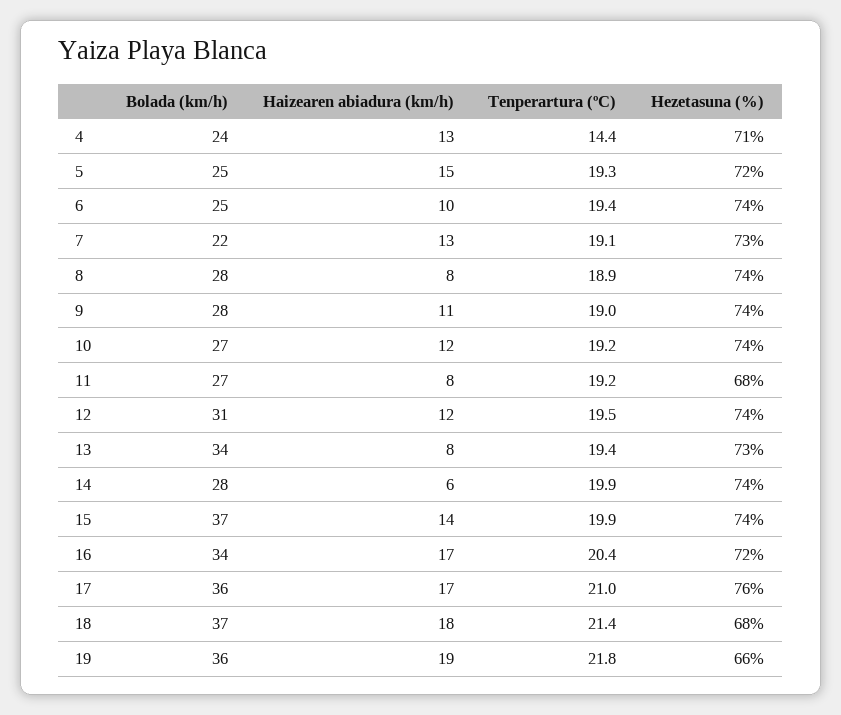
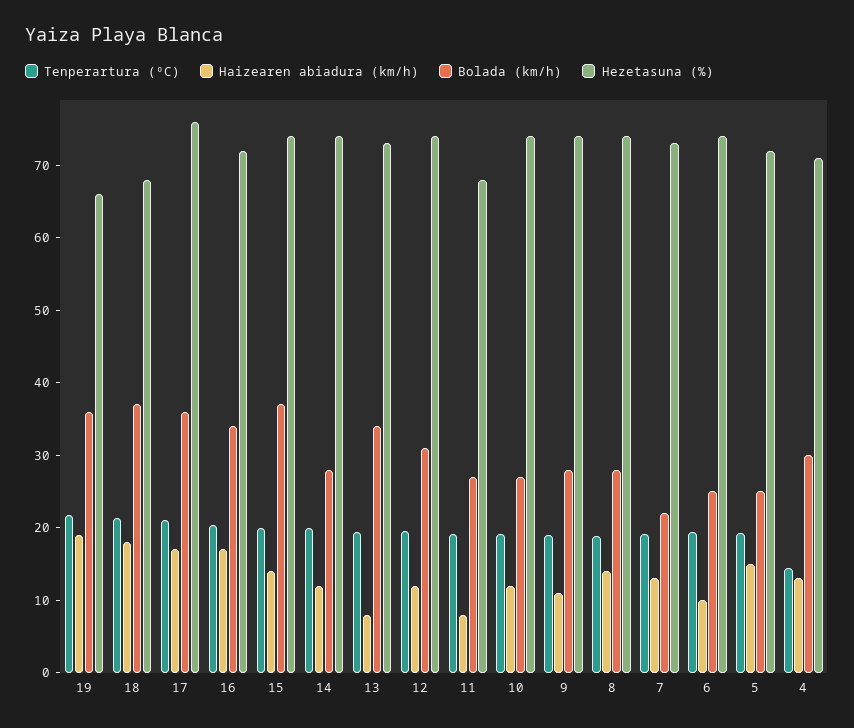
Bolada (km/h), 4: 24 -> 30
Haizearen abiadura (km/h), 8: 8 -> 14
Haizearen abiadura (km/h), 14: 6 -> 12

